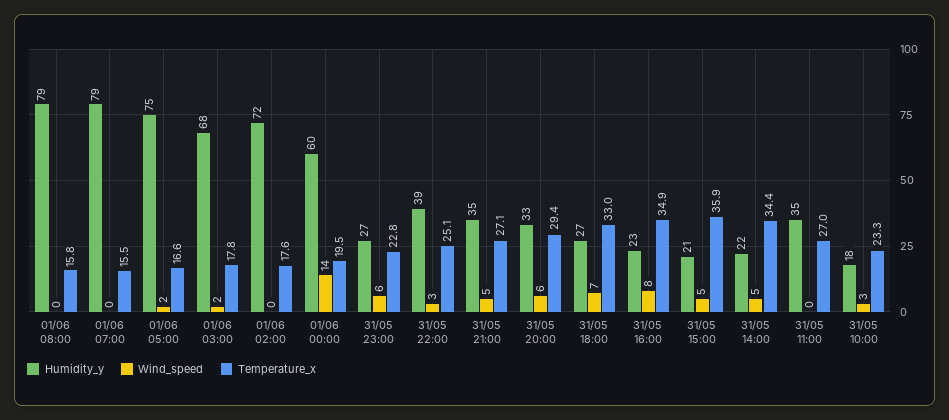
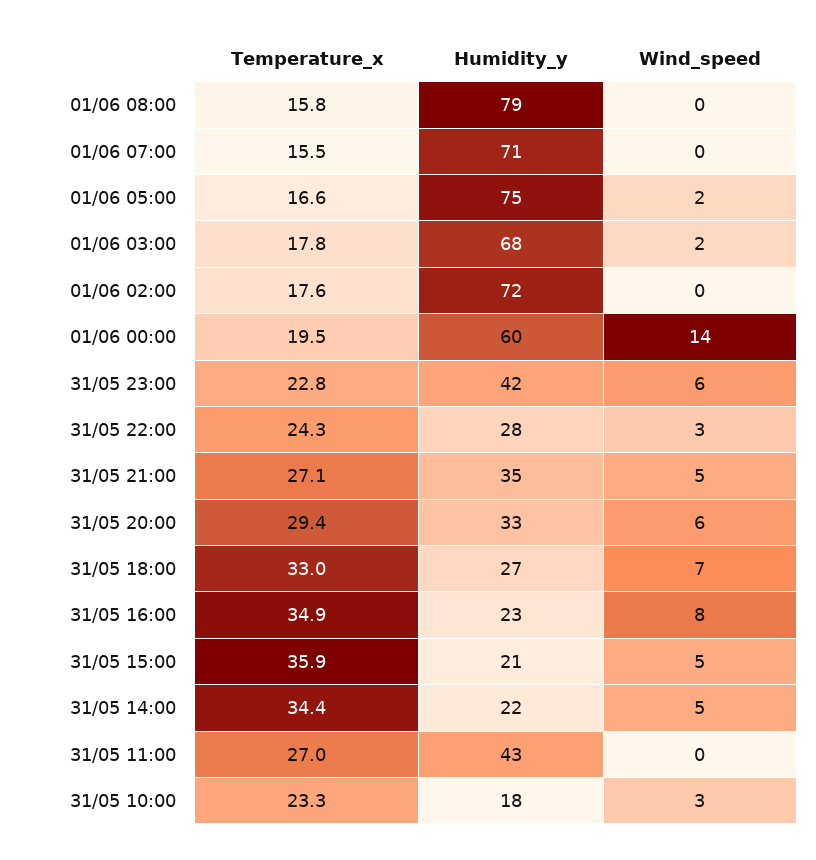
Humidity_y, 01/06 07:00: 79 -> 71
Humidity_y, 31/05 23:00: 27 -> 42
Humidity_y, 31/05 22:00: 39 -> 28
Temperature_x, 31/05 22:00: 25.1 -> 24.3
Humidity_y, 31/05 11:00: 35 -> 43

